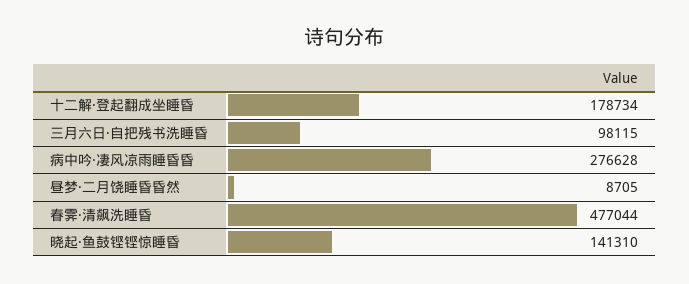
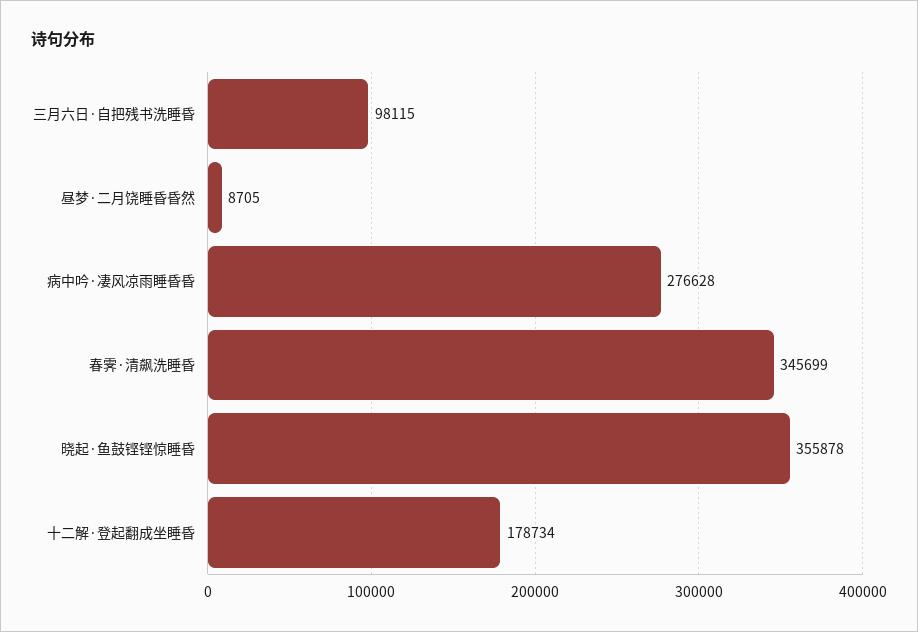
春霁·清飙洗睡昏: 477044 -> 345699
晓起·鱼鼓铿铿惊睡昏: 141310 -> 355878

